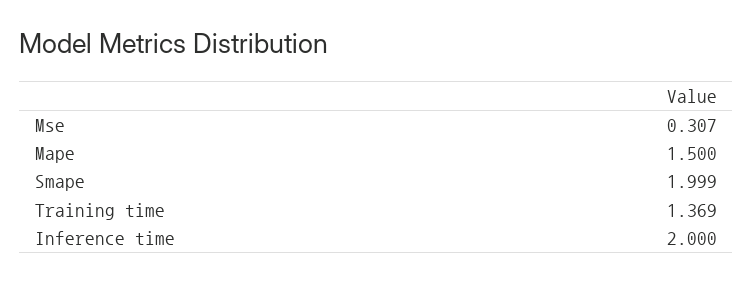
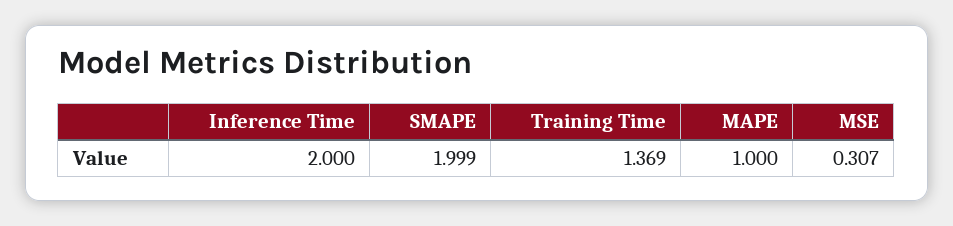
Mape: 1.5 -> 1

